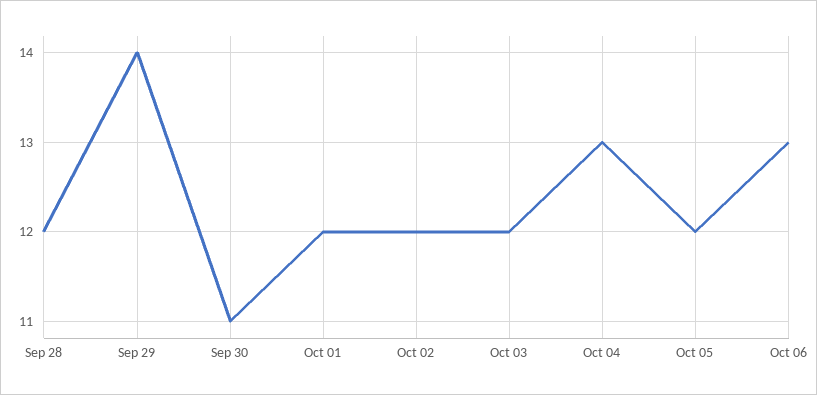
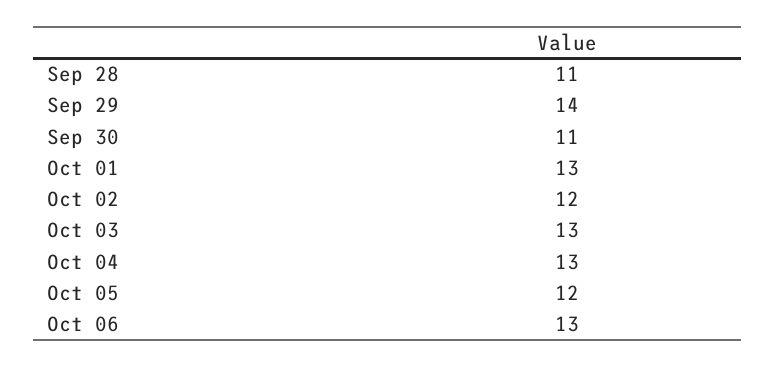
Sep 28: 12 -> 11
Oct 01: 12 -> 13
Oct 03: 12 -> 13

